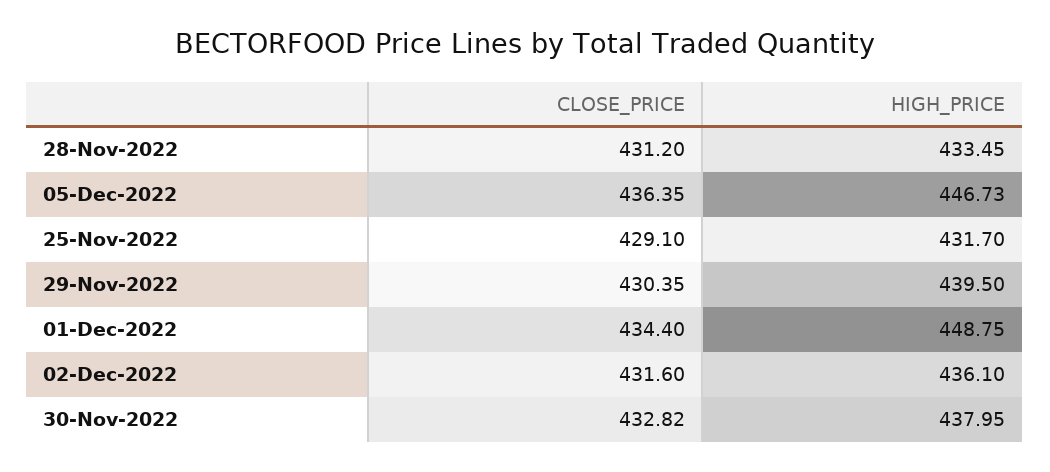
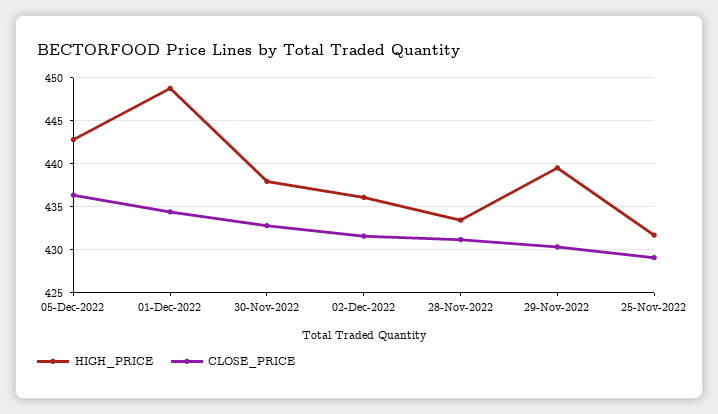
HIGH_PRICE, 05-Dec-2022: 446.73 -> 443

